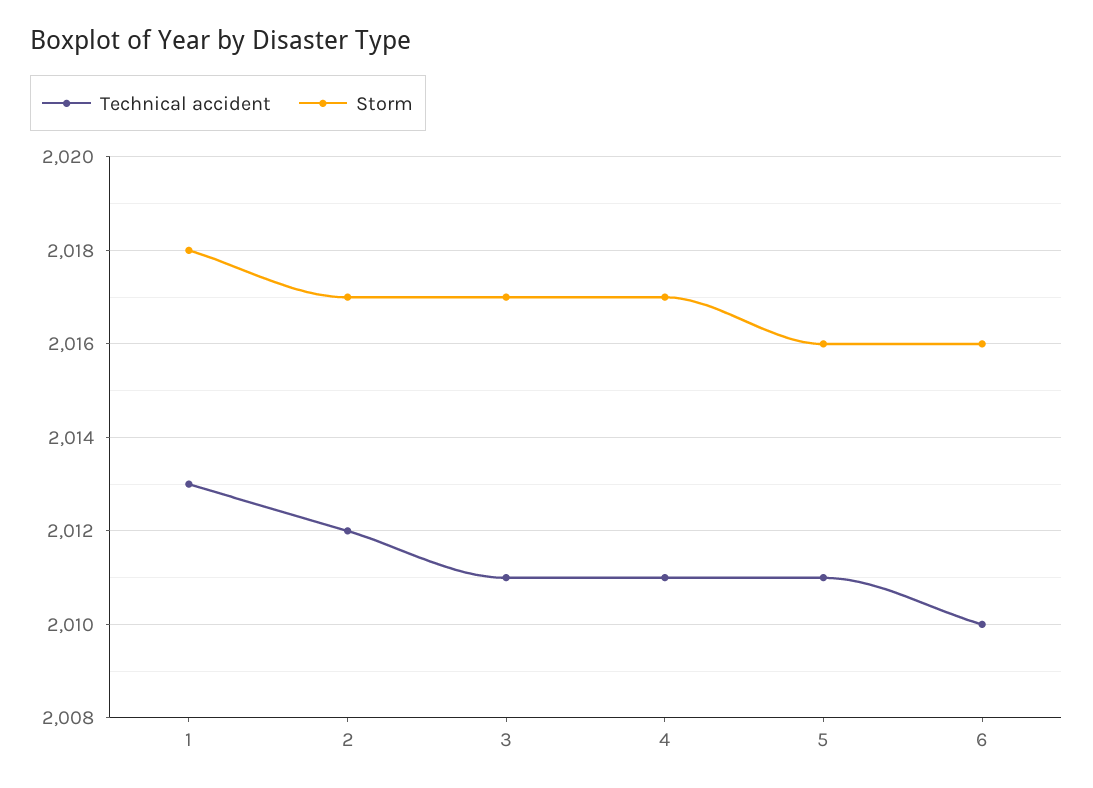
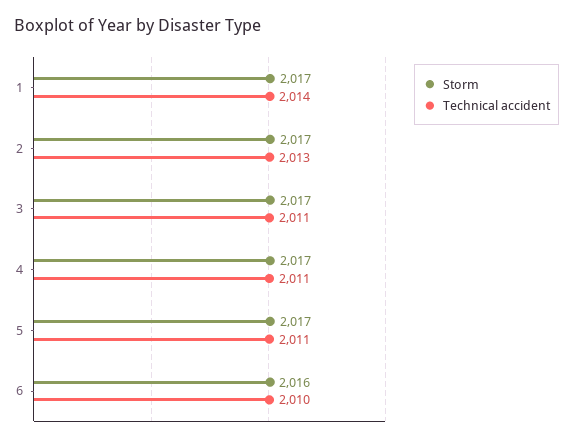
Technical accident, 1: 2013 -> 2014
Storm, 1: 2018 -> 2017
Technical accident, 2: 2012 -> 2013
Storm, 5: 2016 -> 2017

